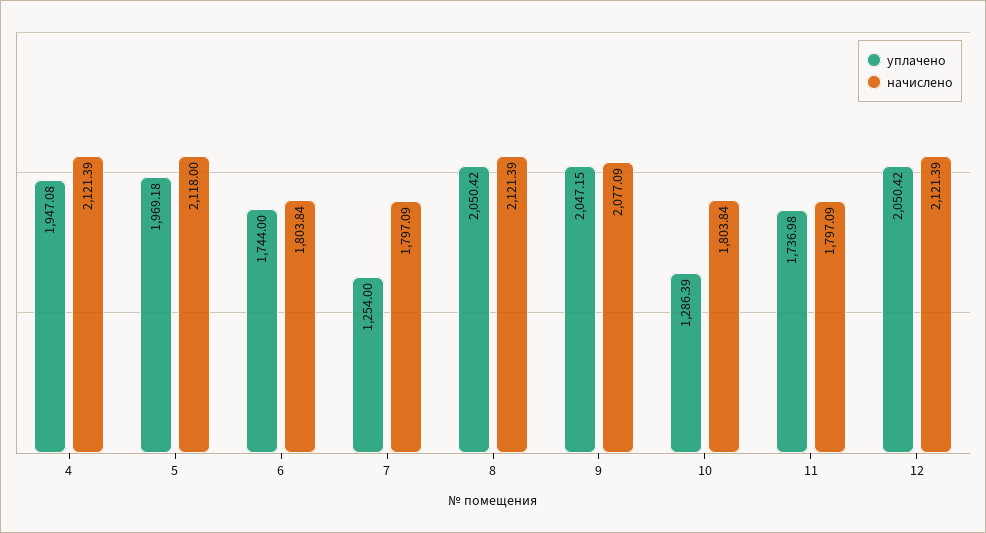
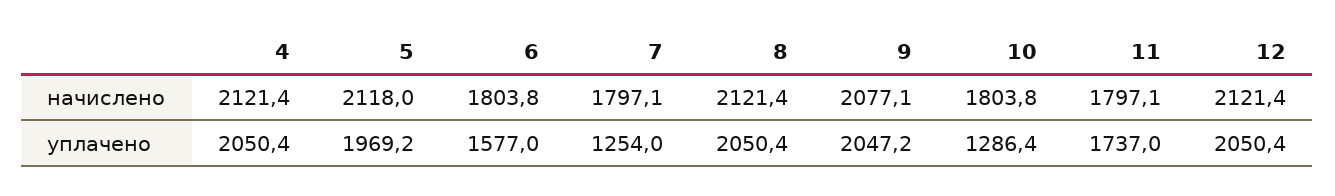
уплачено, 4: 1947.08 -> 2050.4
уплачено, 6: 1744 -> 1577

